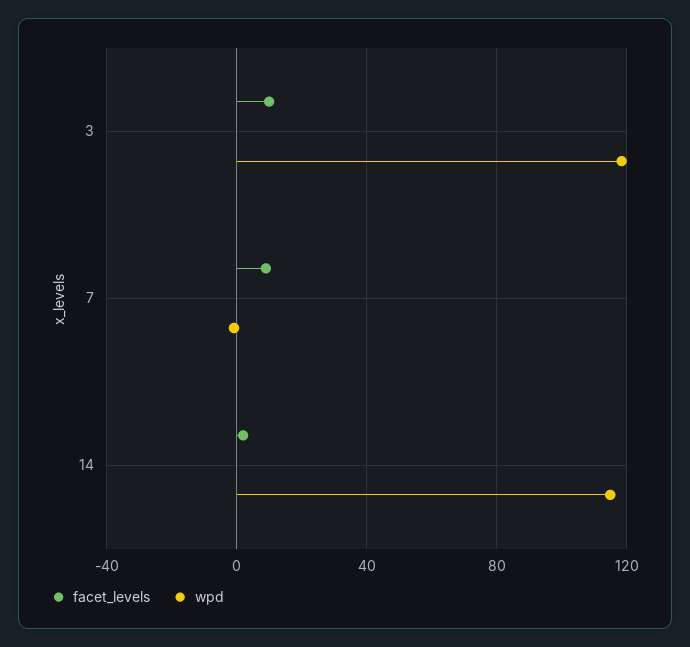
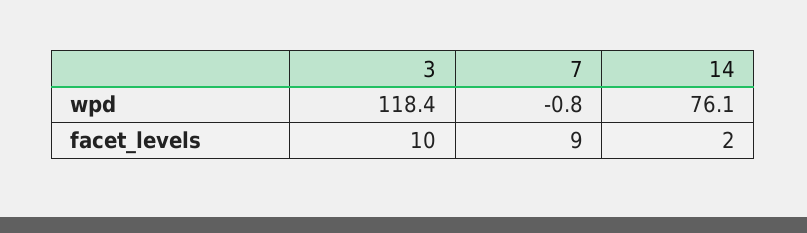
wpd, 14: 115 -> 76.1

